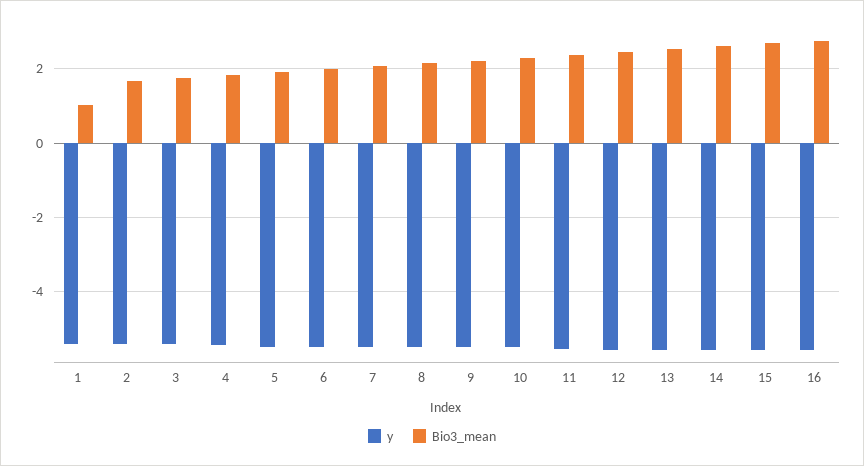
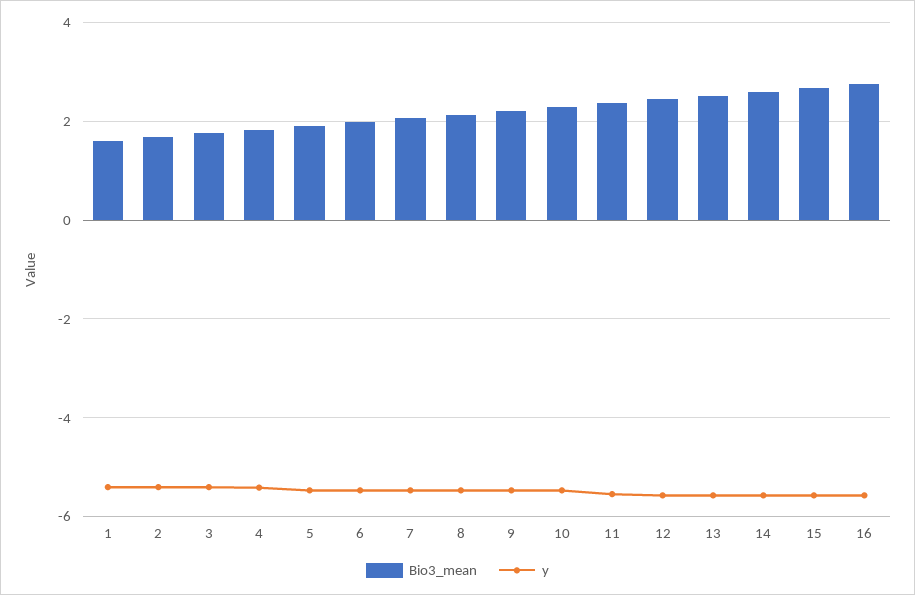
Bio3_mean, 1: 1 -> 1.6

